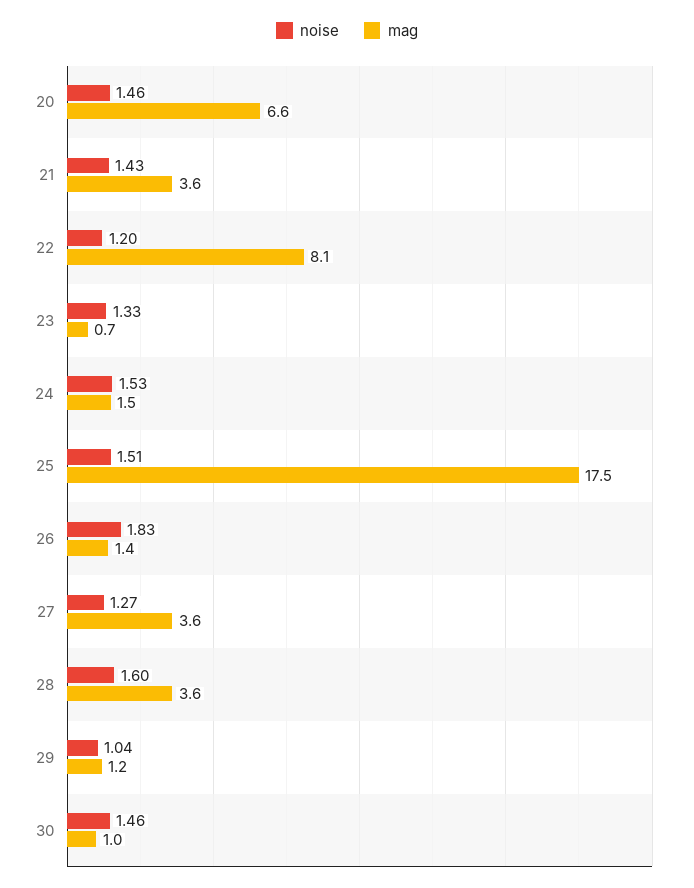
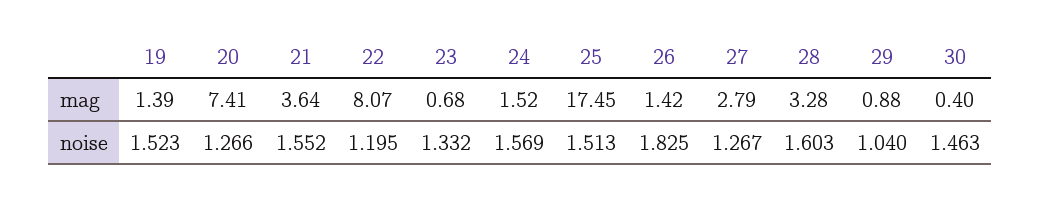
noise, 20: 1.46 -> 1.266
mag, 20: 6.6 -> 7.41
noise, 21: 1.43 -> 1.552
noise, 24: 1.53 -> 1.569
mag, 27: 3.6 -> 2.79
mag, 28: 3.6 -> 3.28
mag, 29: 1.2 -> 0.88
mag, 30: 1 -> 0.4
mag, 19: none -> 1.39
noise, 19: none -> 1.523

